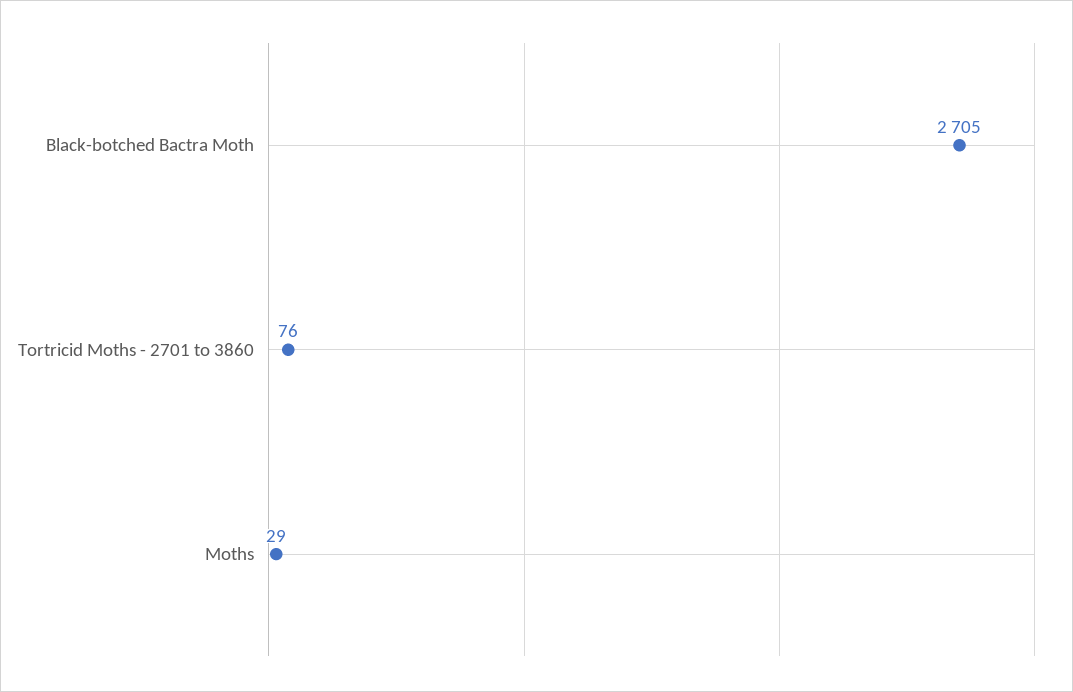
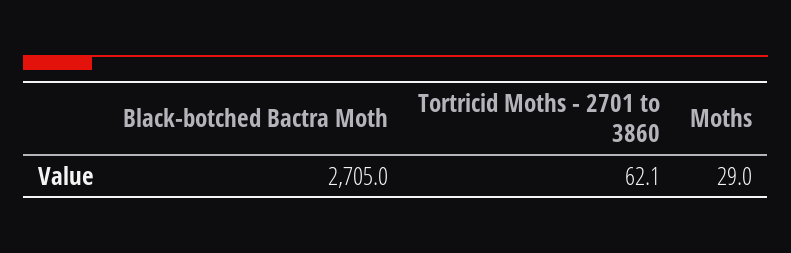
Tortricid Moths - 2701 to 3860: 76 -> 62.1

